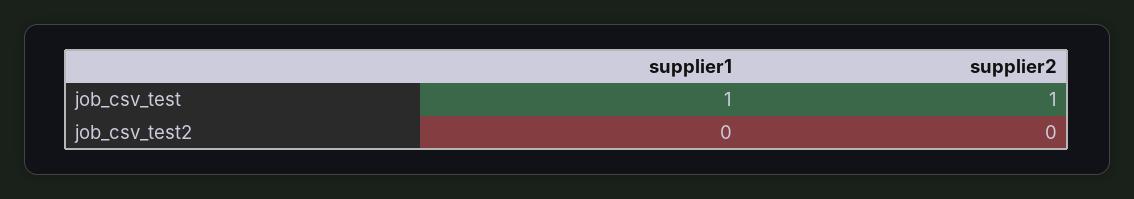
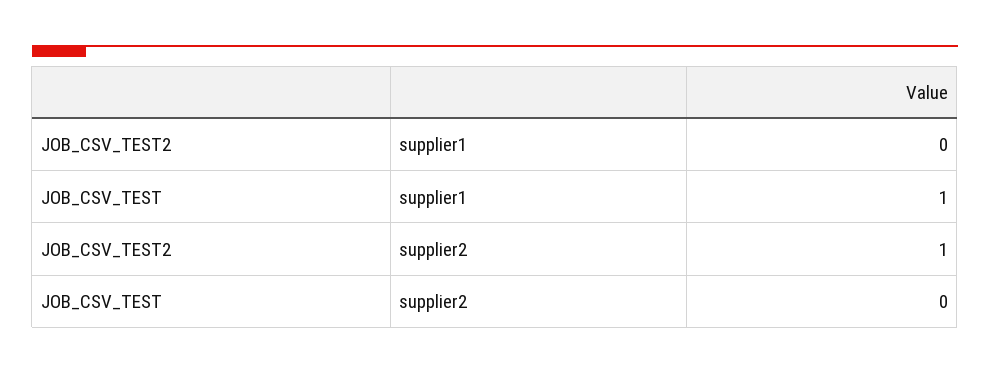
supplier2, job_csv_test: 1 -> 0
supplier2, job_csv_test2: 0 -> 1

